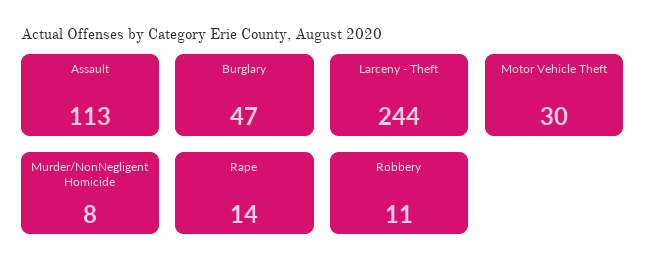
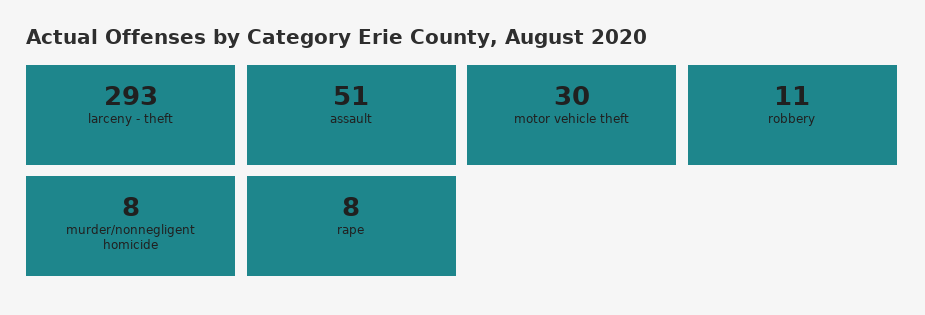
Assault: 113 -> 51
Burglary: 47 -> none
Larceny - Theft: 244 -> 293
Rape: 14 -> 8

